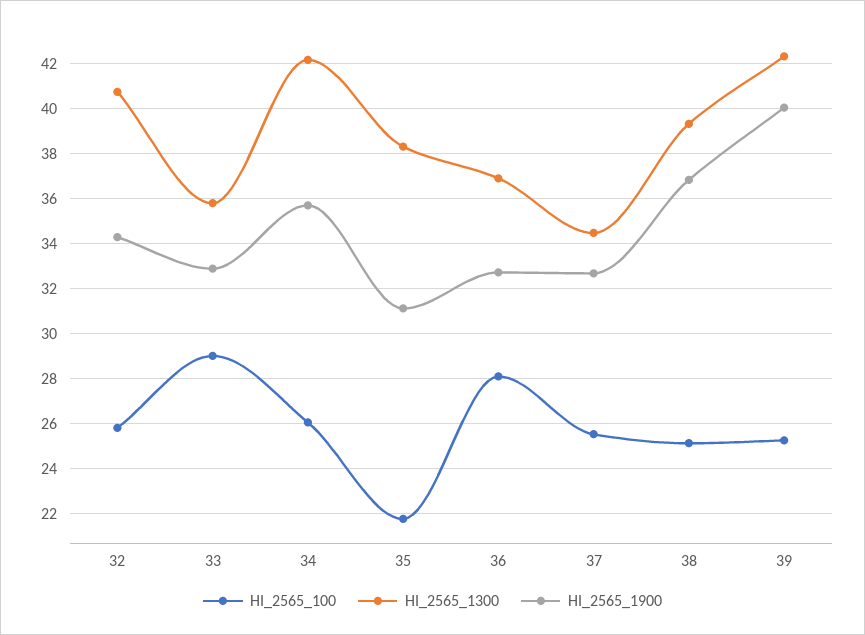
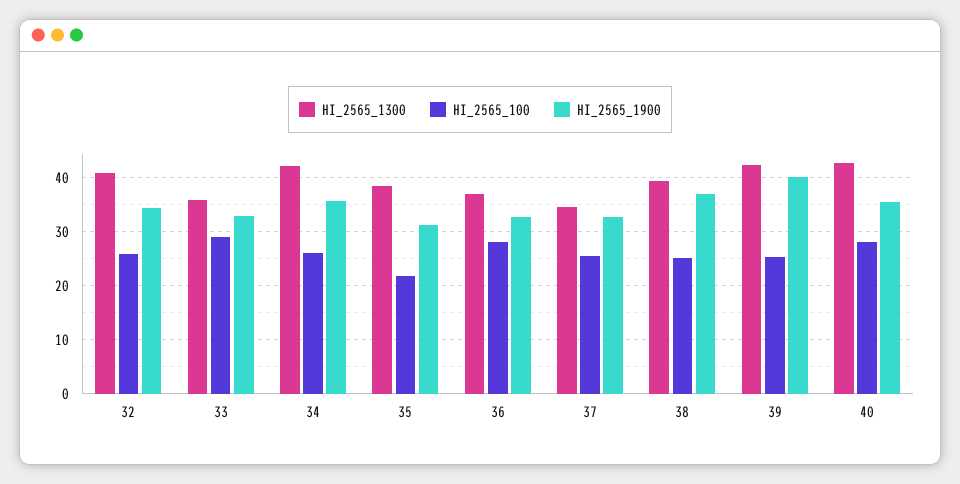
HI_2565_1300, 40: none -> 42
HI_2565_100, 40: none -> 28
HI_2565_1900, 40: none -> 36

